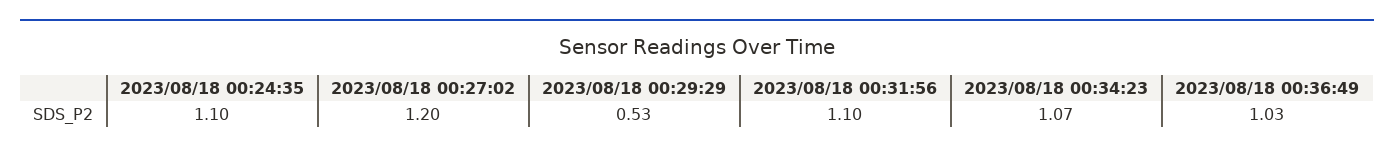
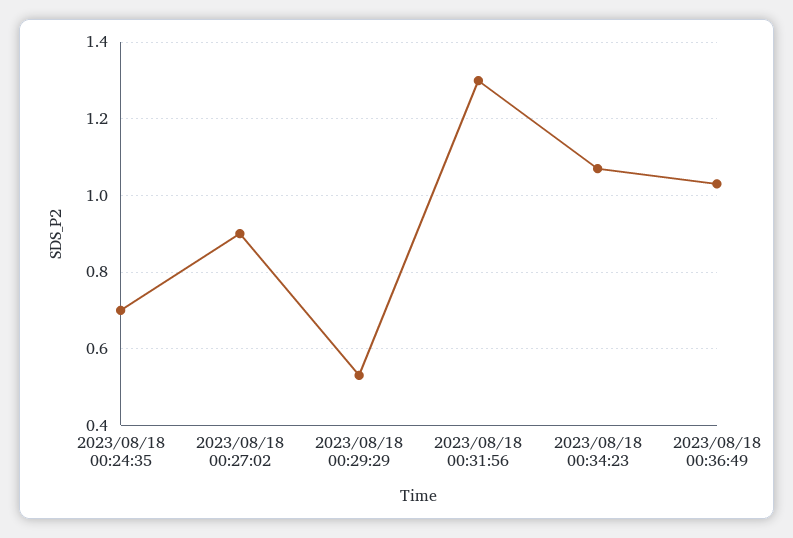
2023/08/18 00:24:35: 1.1 -> 0.7
2023/08/18 00:27:02: 1.2 -> 0.9
2023/08/18 00:31:56: 1.1 -> 1.3

